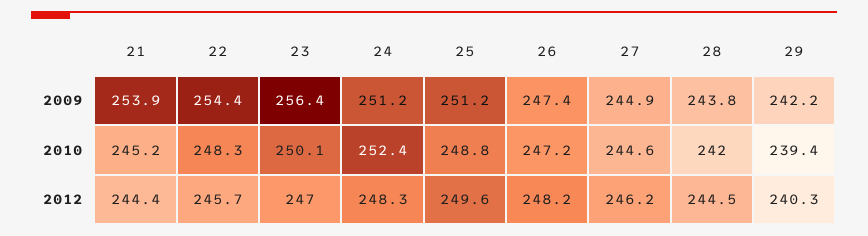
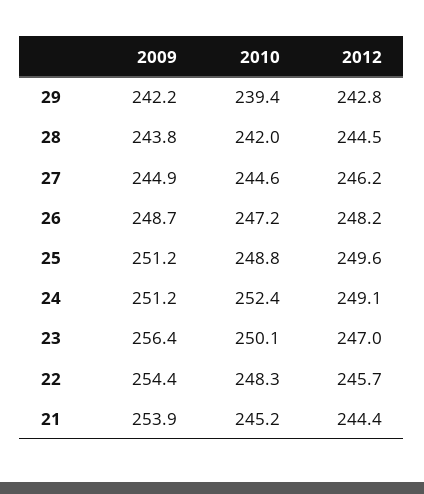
26, 2009: 247.4 -> 248.7
24, 2012: 248.3 -> 249.1
29, 2012: 240.3 -> 242.8

